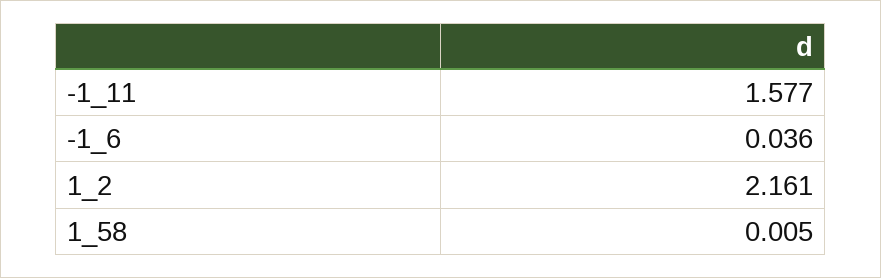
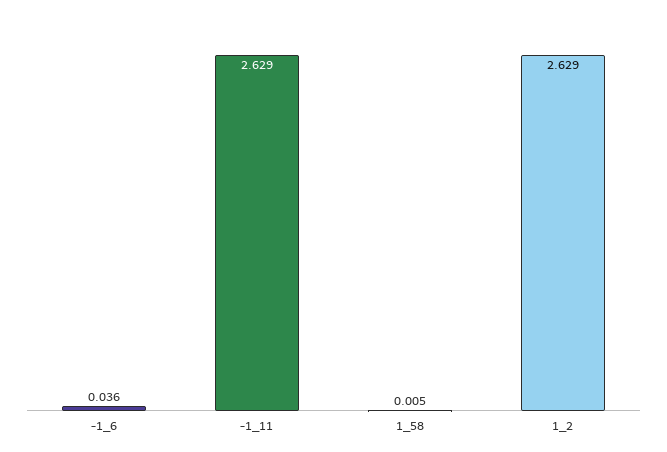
-1_11: 1.577 -> 2.629
1_2: 2.161 -> 2.629

